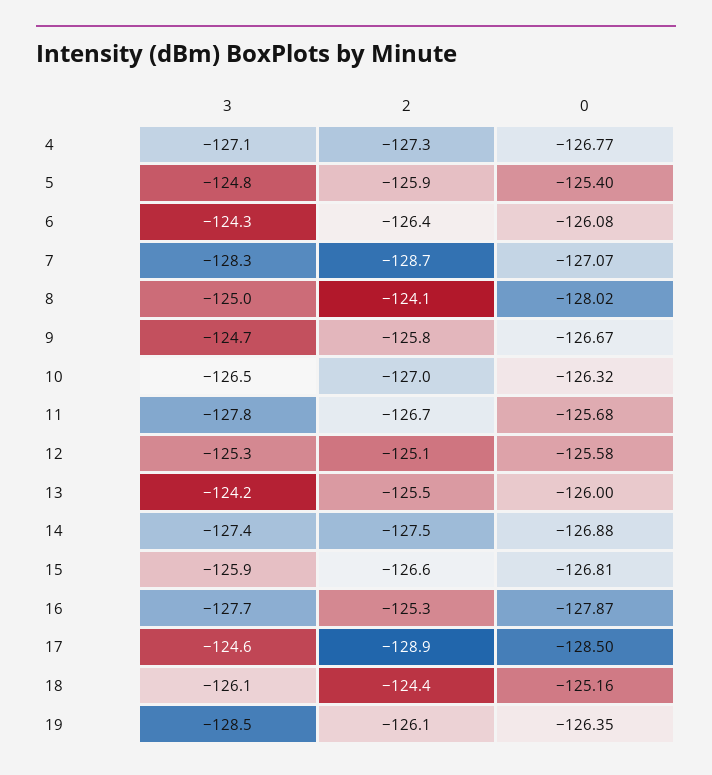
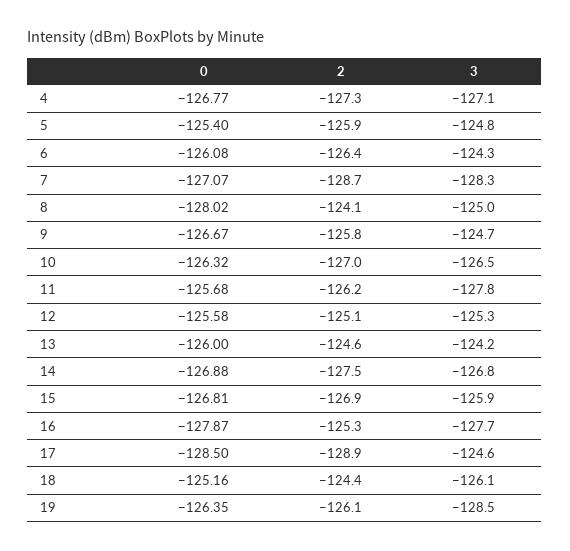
2, 11: -126.7 -> -126.2
2, 13: -125.5 -> -124.6
3, 14: -127.4 -> -126.8
2, 15: -126.6 -> -126.9

